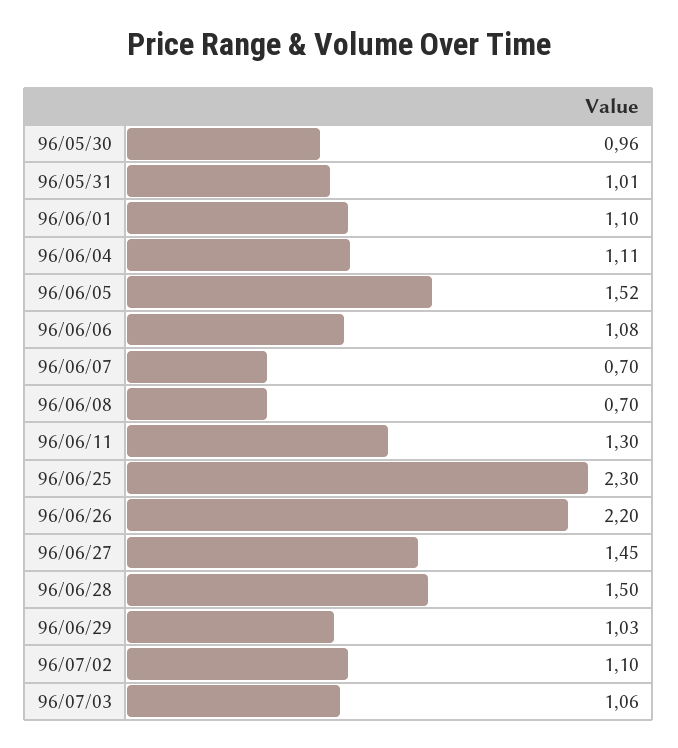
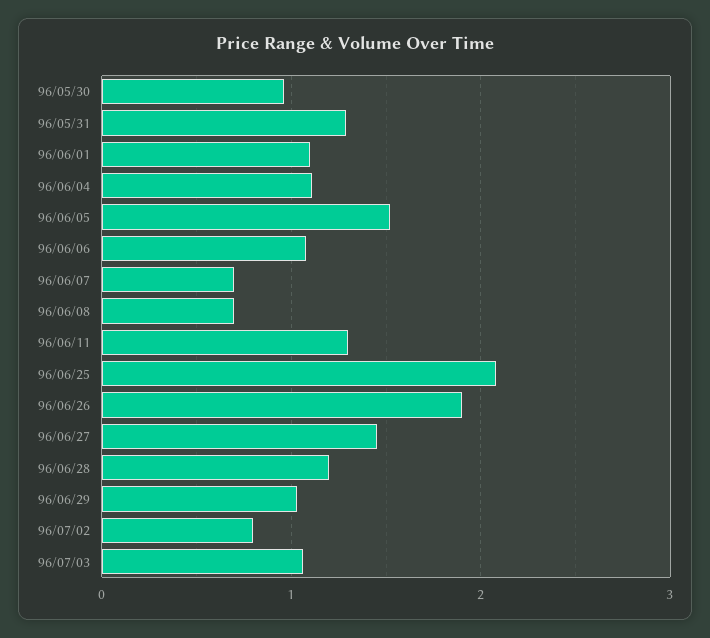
96/05/31: 1.01 -> 1.3
96/06/25: 2.3 -> 2.1
96/06/26: 2.2 -> 1.9
96/06/28: 1.5 -> 1.2
96/07/02: 1.1 -> 0.8

